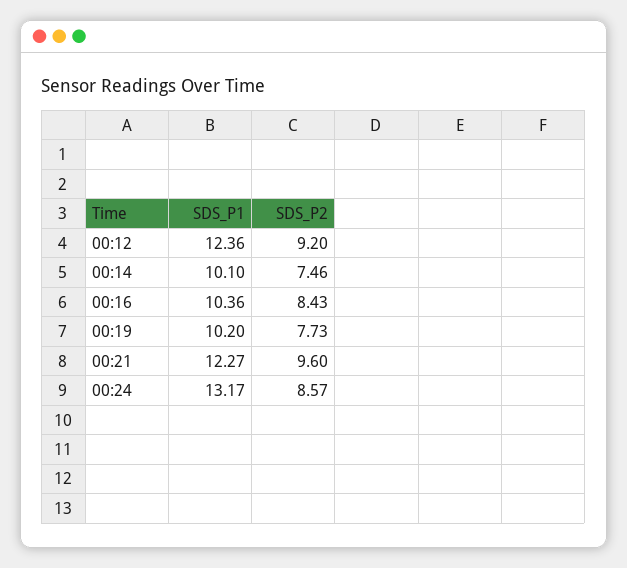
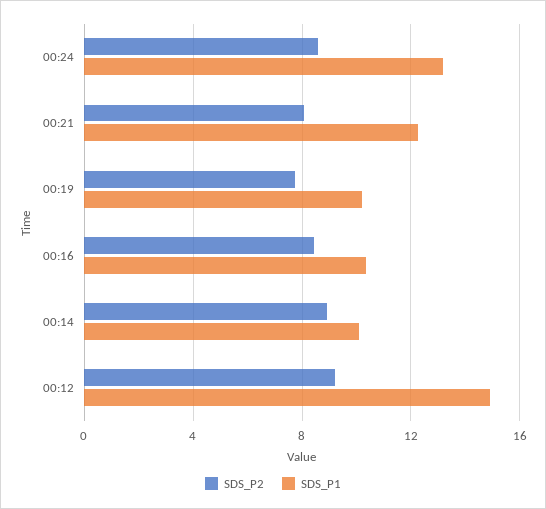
SDS_P1, 00:12: 12.36 -> 15
SDS_P2, 00:14: 7.46 -> 9
SDS_P2, 00:21: 9.6 -> 8

